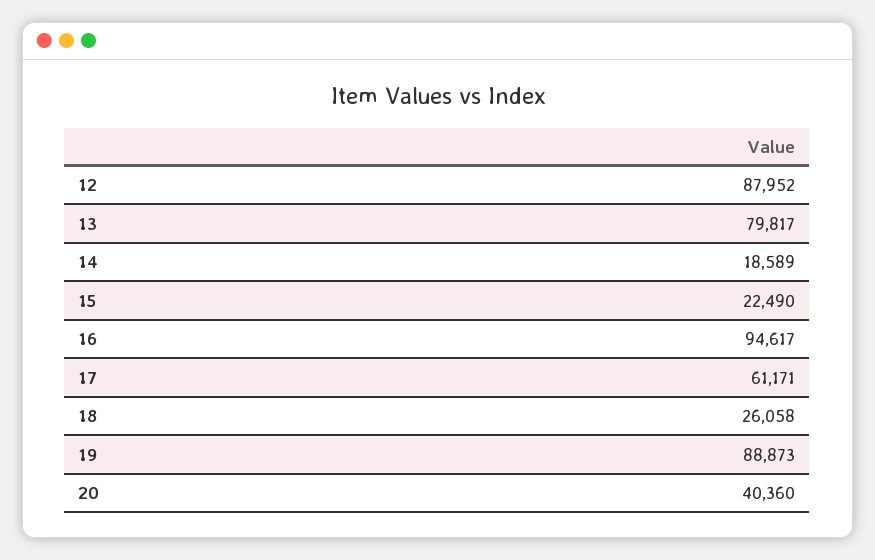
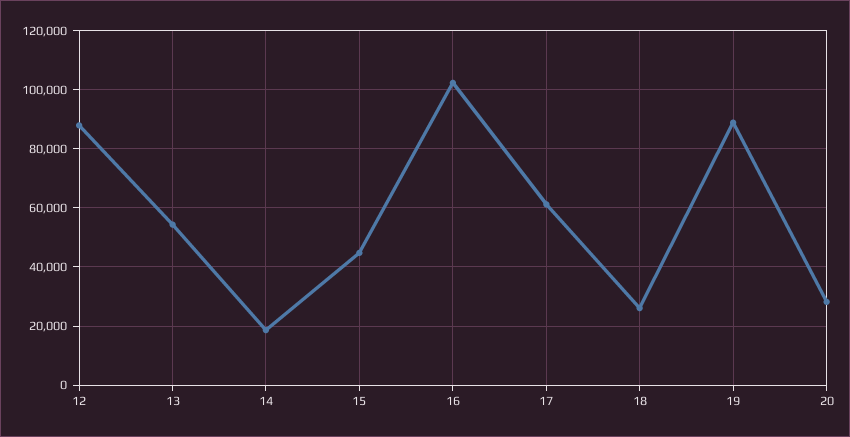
13: 79817 -> 55000
15: 22490 -> 45000
16: 94617 -> 102500
20: 40360 -> 27500

